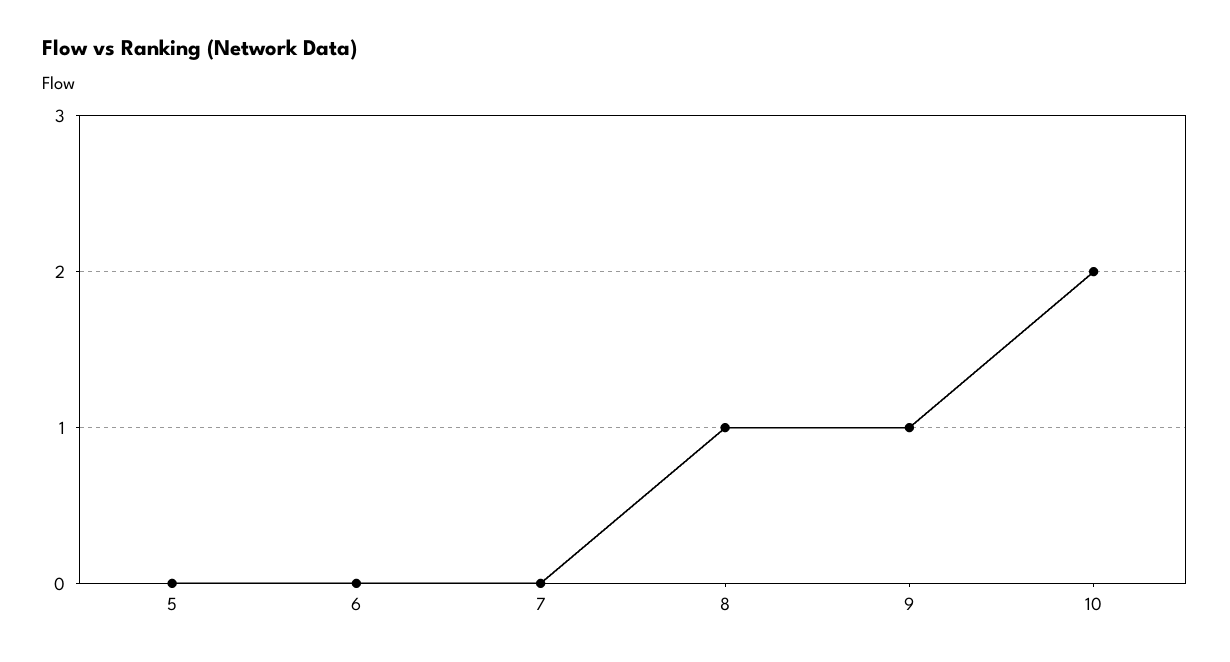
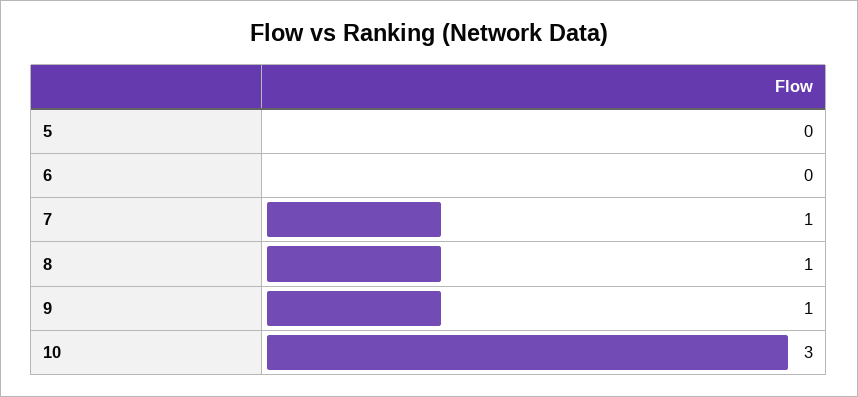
7: 0 -> 1
10: 2 -> 3

